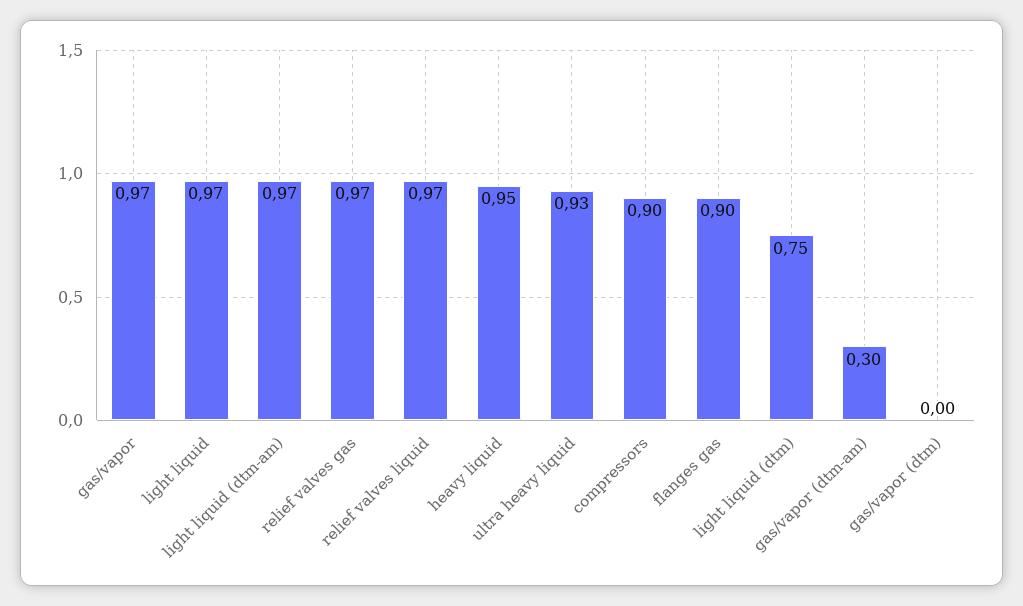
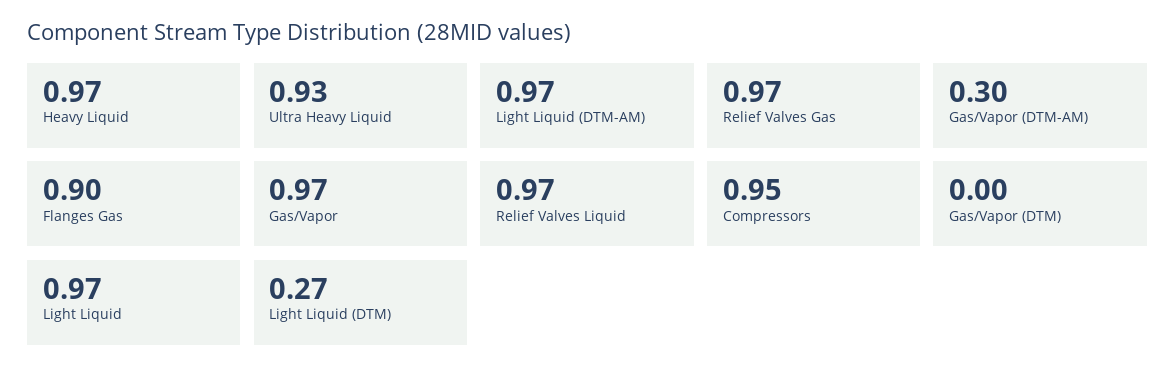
heavy liquid: 0.95 -> 0.97
compressors: 0.9 -> 0.95
light liquid (dtm): 0.75 -> 0.27

